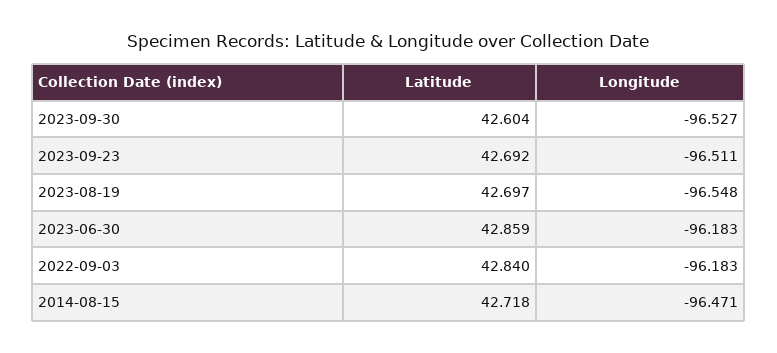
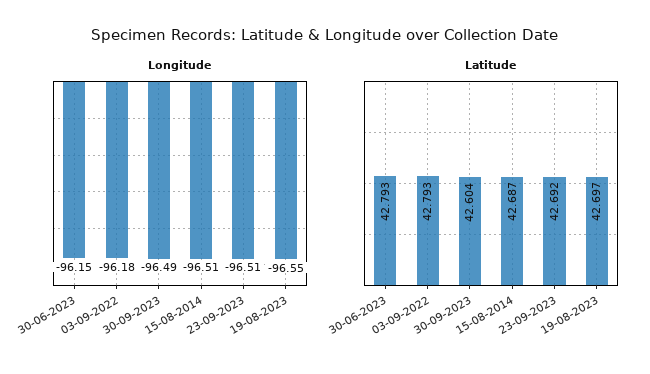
Longitude, 2023-09-30: -96.527 -> -96.49
Latitude, 2023-06-30: 42.859 -> 42.793
Longitude, 2023-06-30: -96.183 -> -96.15
Latitude, 2022-09-03: 42.84 -> 42.793
Latitude, 2014-08-15: 42.718 -> 42.687
Longitude, 2014-08-15: -96.471 -> -96.51

